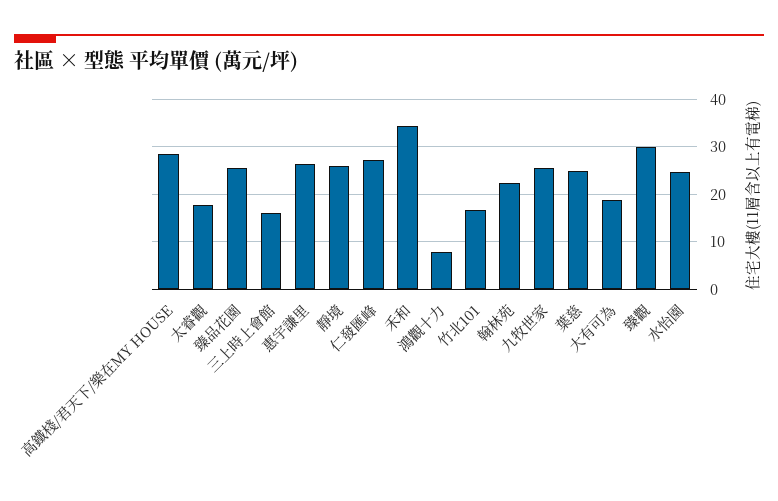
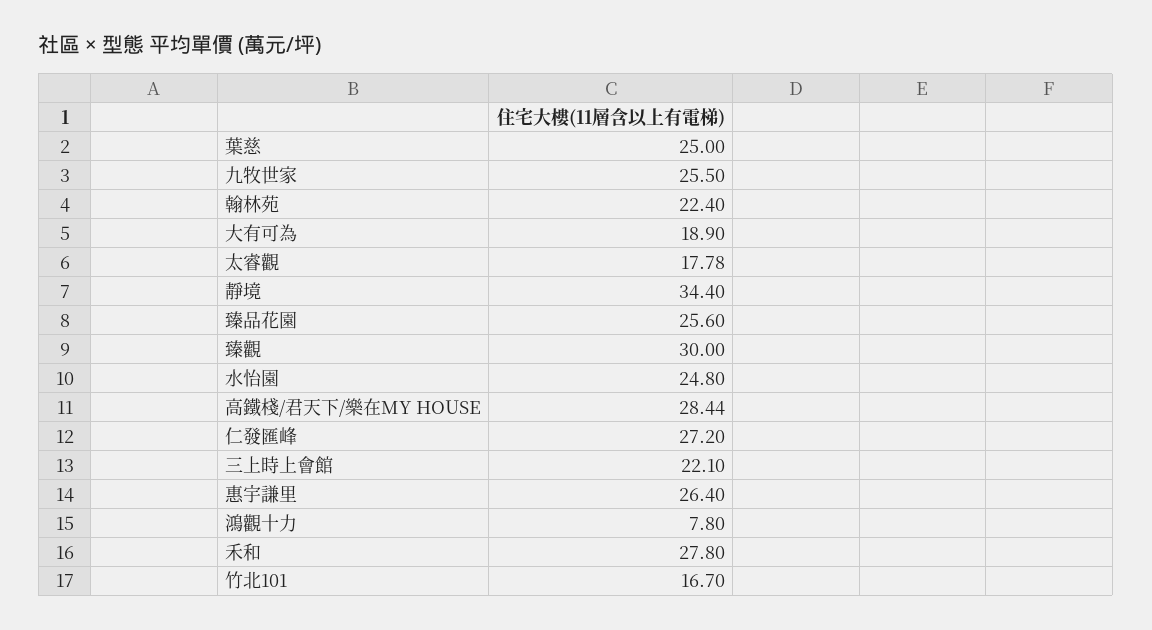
三上時上會館: 16 -> 22.1
靜境: 26 -> 34.4
禾和: 34 -> 27.8

